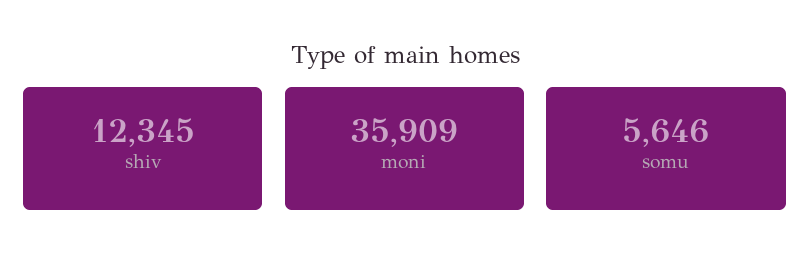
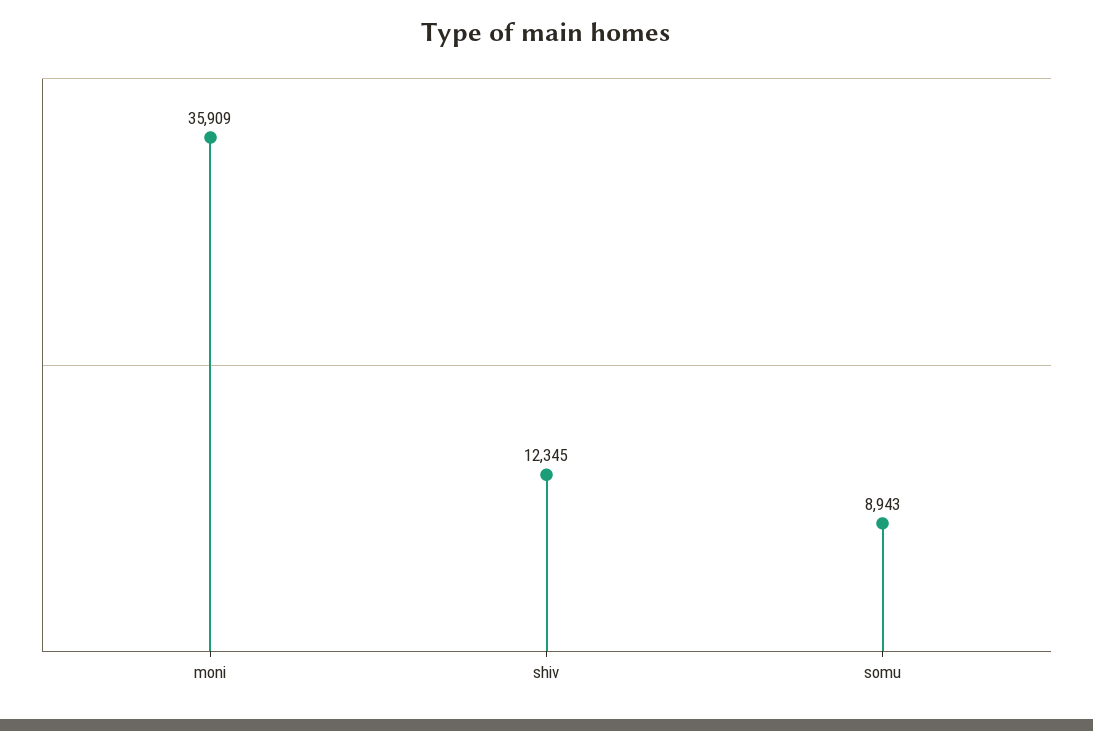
somu: 5646 -> 8943

